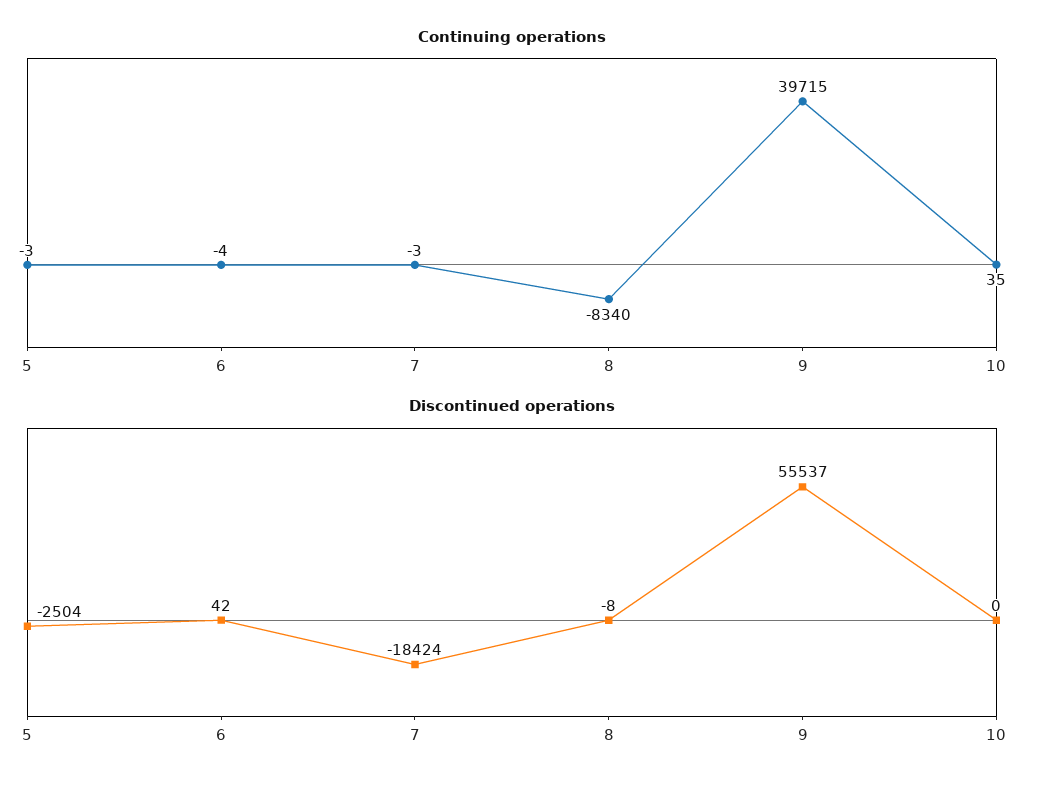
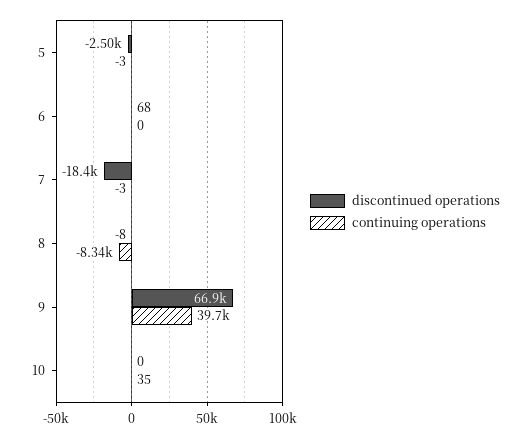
Continuing operations, 6: -4 -> 0
Discontinued operations, 6: 42 -> 68
Discontinued operations, 9: 55537 -> 66900

